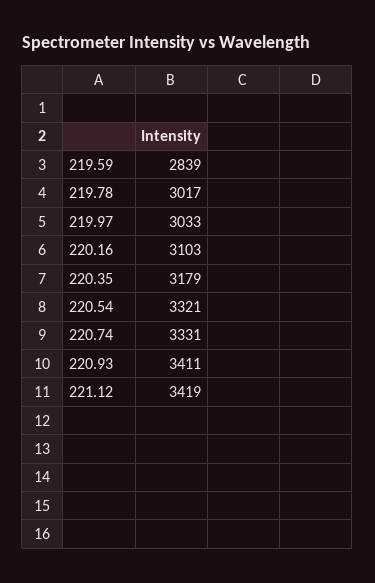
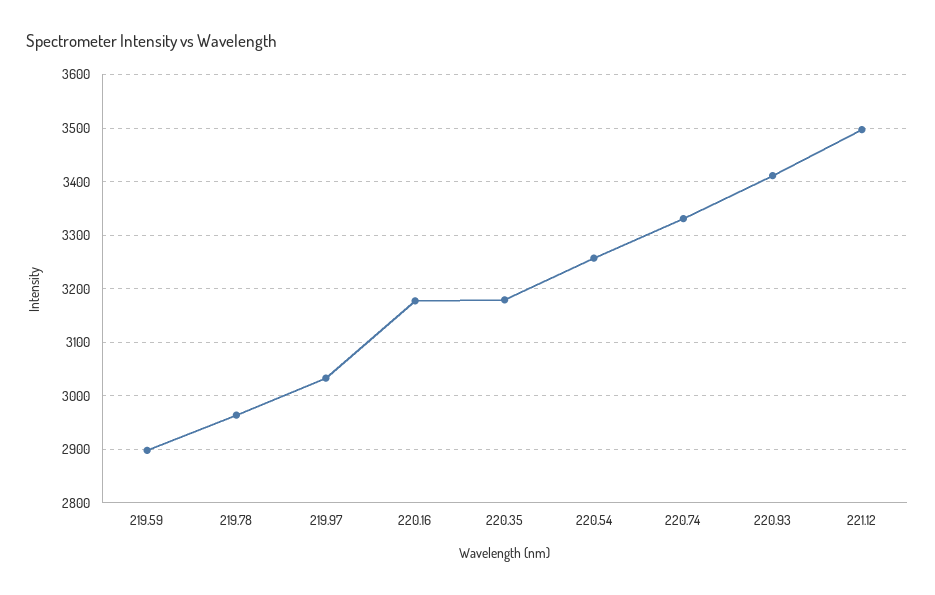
219.59: 2839 -> 2900
219.78: 3017 -> 2960
220.16: 3103 -> 3180
220.54: 3321 -> 3260
221.12: 3419 -> 3500

